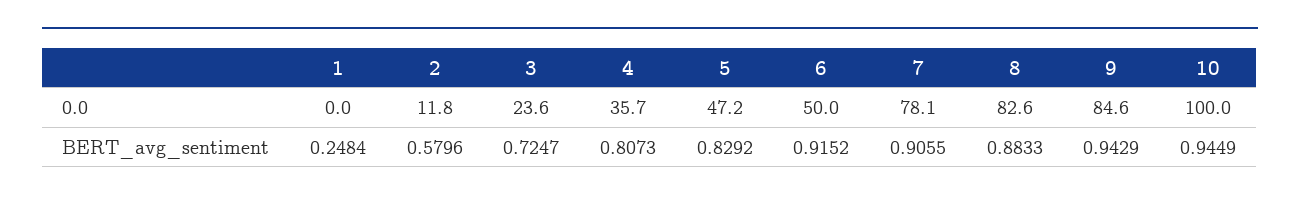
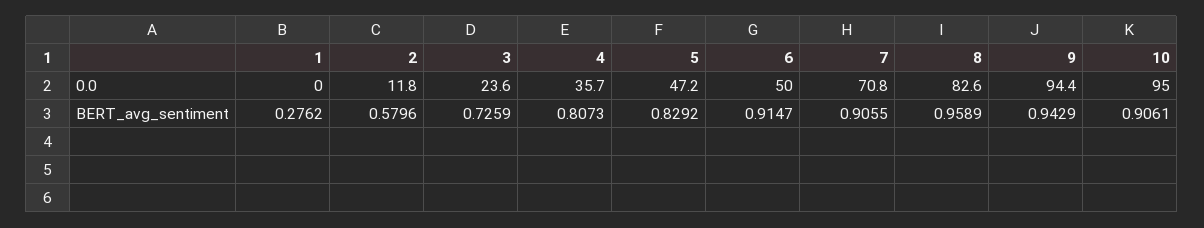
7, 0.0: 78.1 -> 70.8
9, 0.0: 84.6 -> 94.4
10, 0.0: 100 -> 95
1, BERT_avg_sentiment: 0.2484 -> 0.2762
3, BERT_avg_sentiment: 0.7247 -> 0.7259
6, BERT_avg_sentiment: 0.9152 -> 0.9147
8, BERT_avg_sentiment: 0.8833 -> 0.9589
10, BERT_avg_sentiment: 0.9449 -> 0.9061

